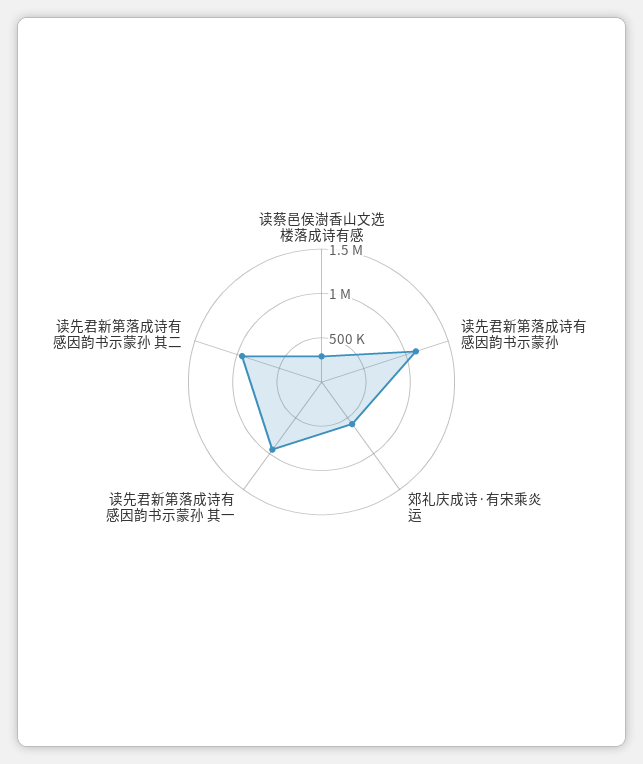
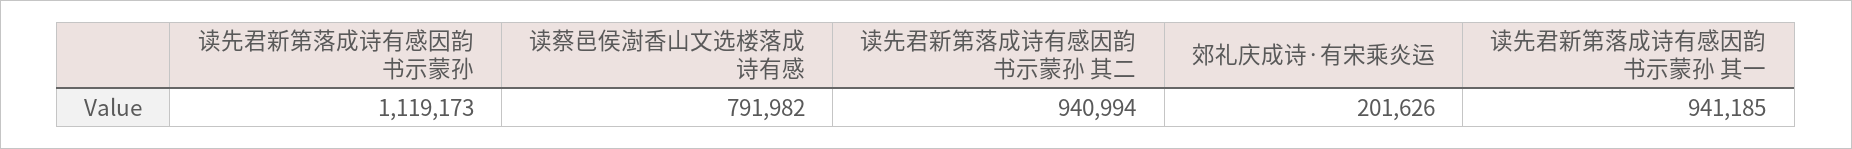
读蔡邑侯澍香山文选楼落成诗有感: 300000 -> 791982
郊礼庆成诗·有宋乘炎运: 600000 -> 201626

